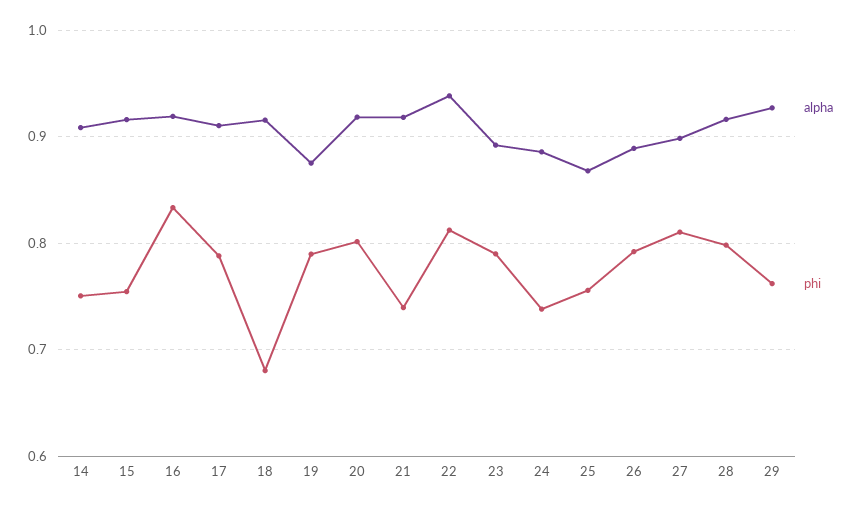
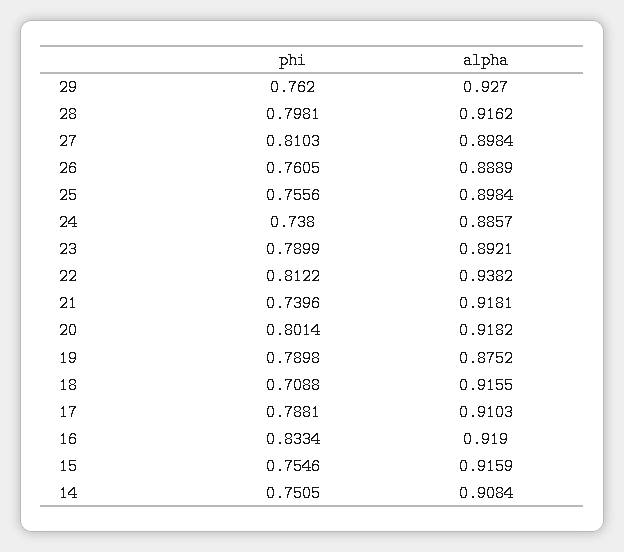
phi, 18: 0.68 -> 0.7088
alpha, 25: 0.87 -> 0.8984
phi, 26: 0.79 -> 0.7605

